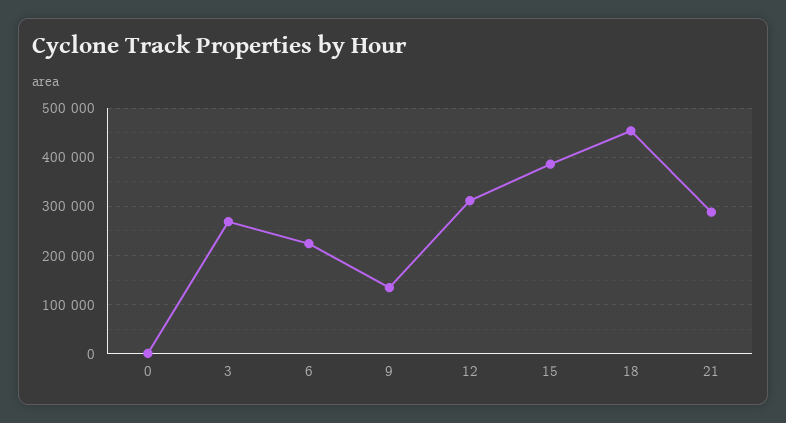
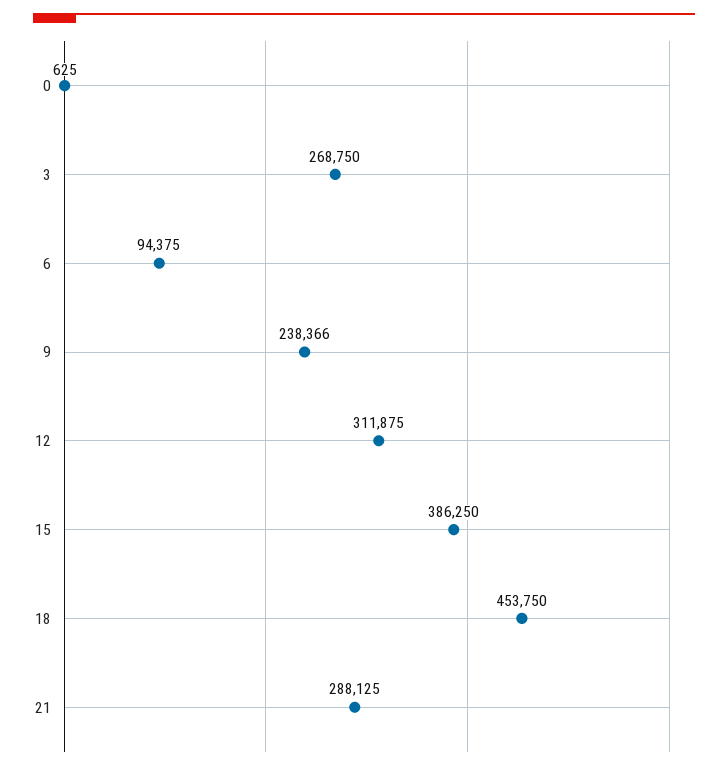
6: 220000 -> 94375
9: 140000 -> 238366

